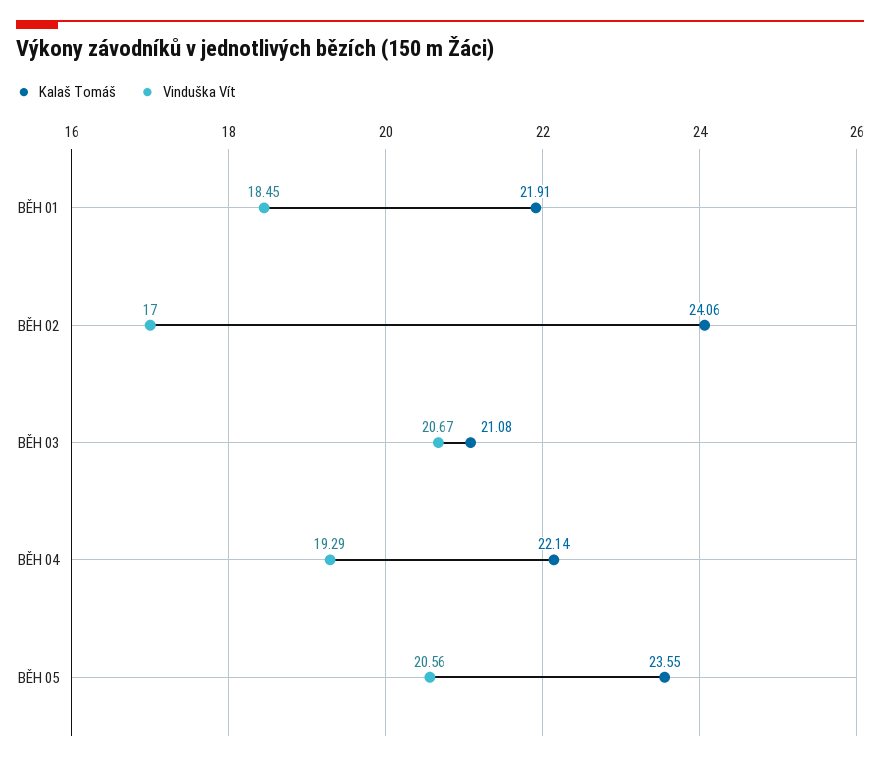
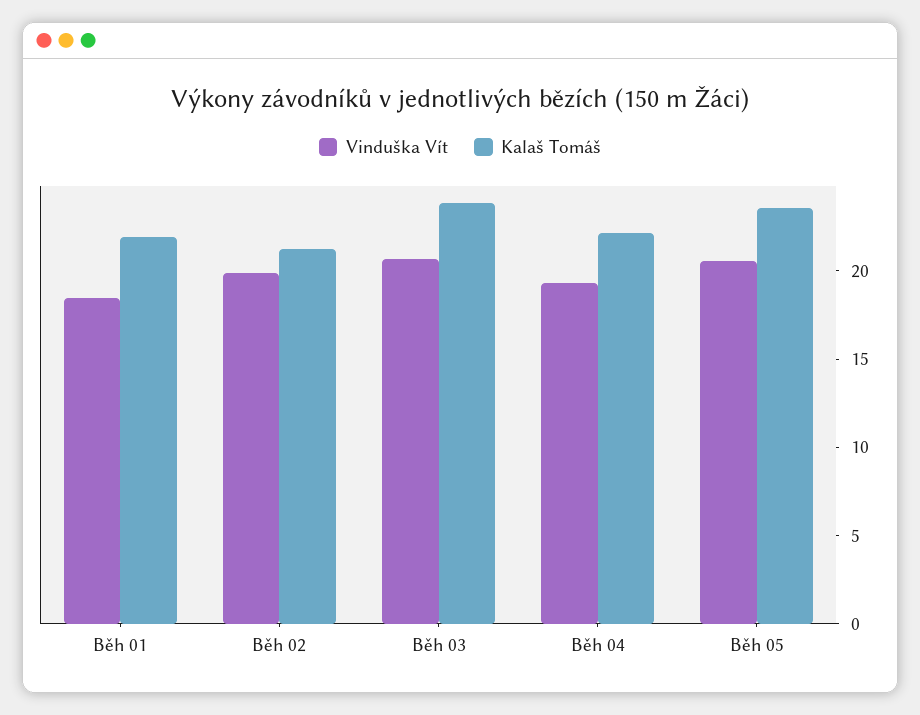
Kalaš Tomáš, BĚH 02: 24.06 -> 21
Vinduška Vít, BĚH 02: 17 -> 20
Kalaš Tomáš, BĚH 03: 21.08 -> 24

